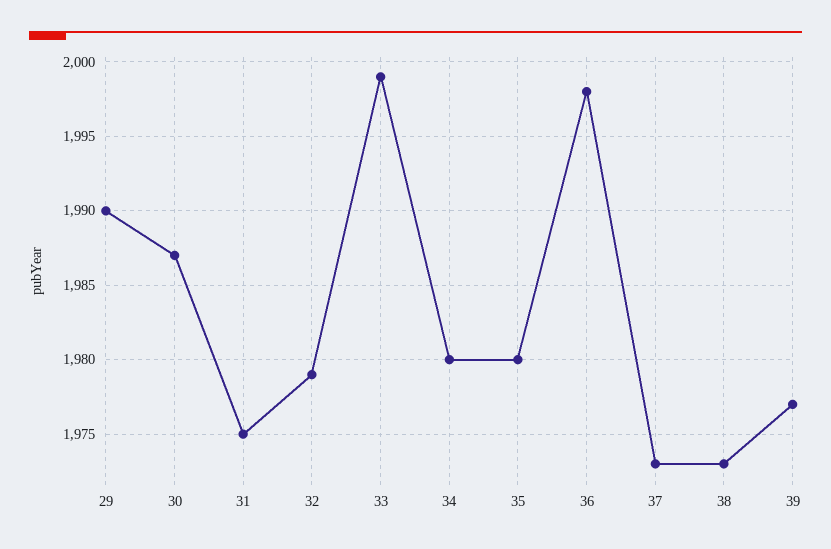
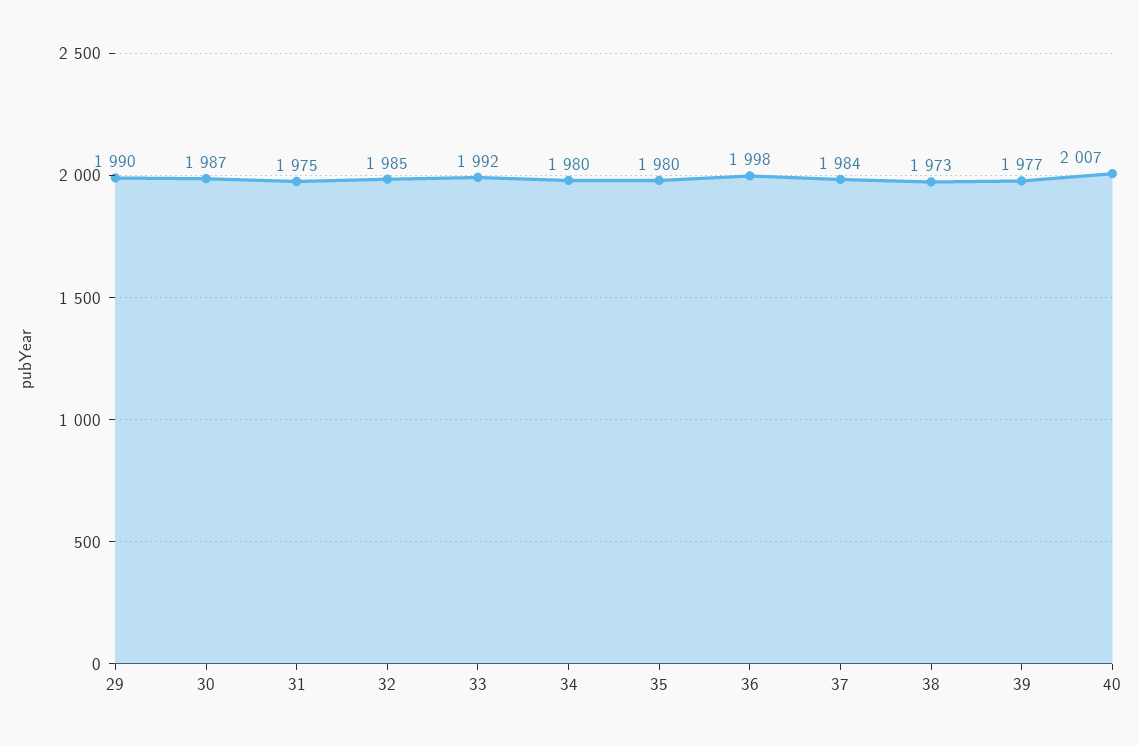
32: 1979 -> 1985
33: 1999 -> 1992
37: 1973 -> 1984
40: none -> 2007

